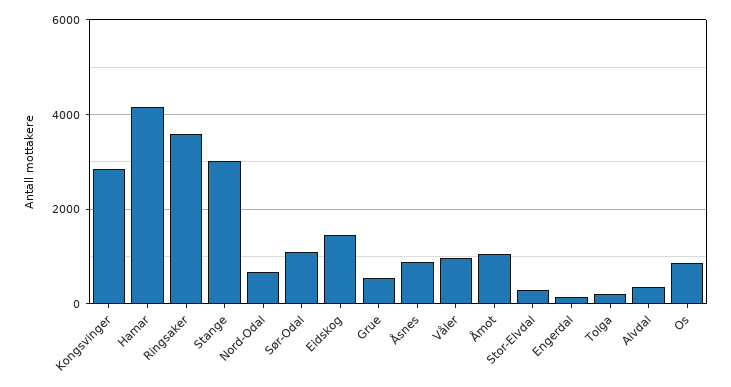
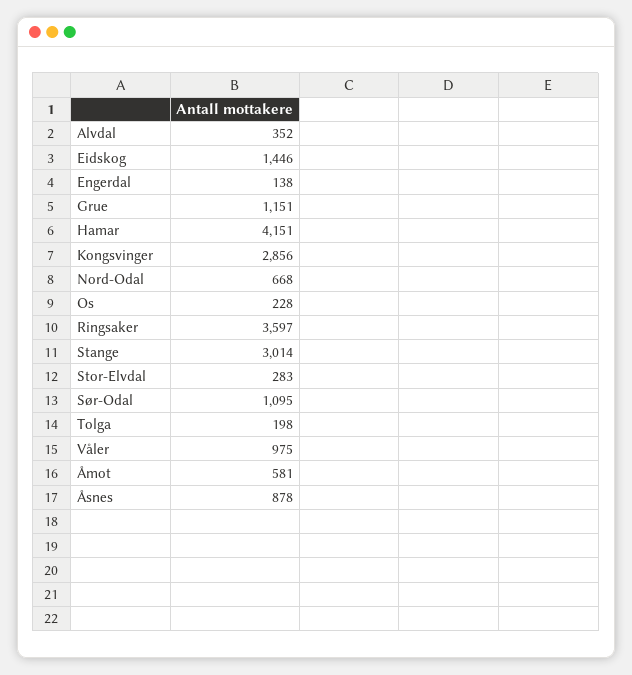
Grue: 600 -> 1151
Åmot: 1000 -> 581
Os: 800 -> 228

